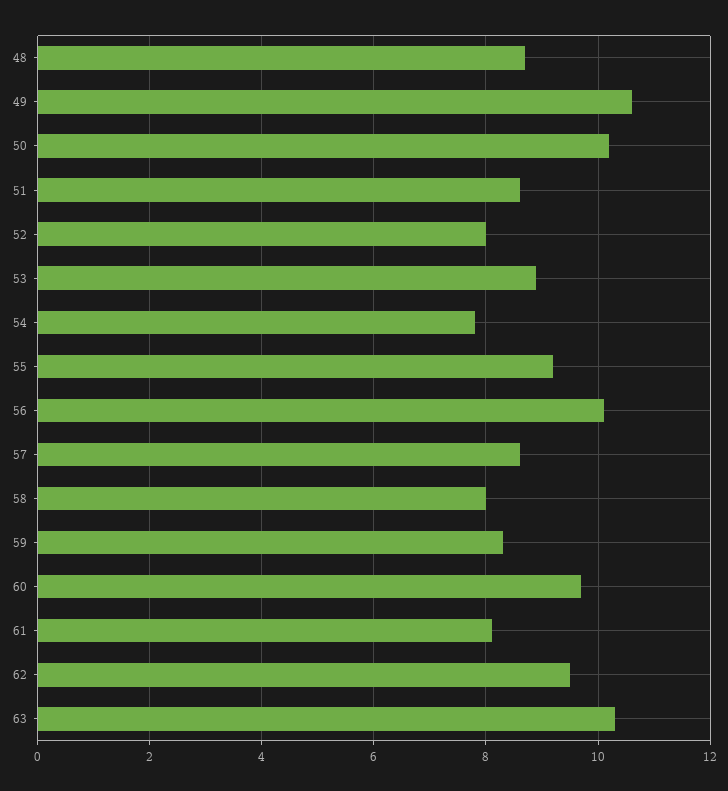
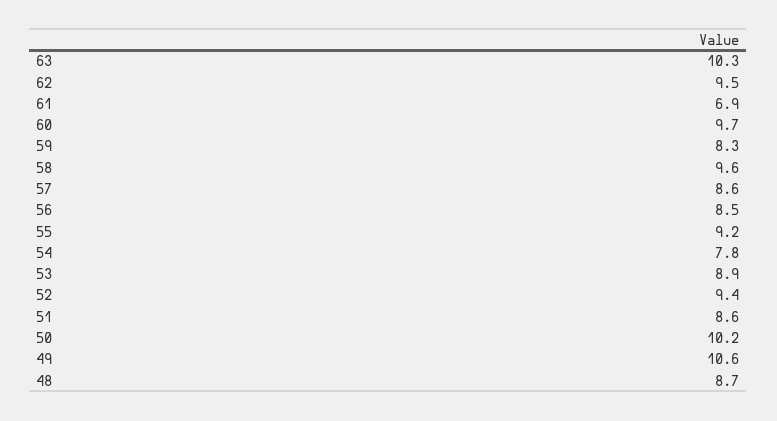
52: 8 -> 9.4
56: 10 -> 8.5
58: 8 -> 9.6
61: 8 -> 6.9

